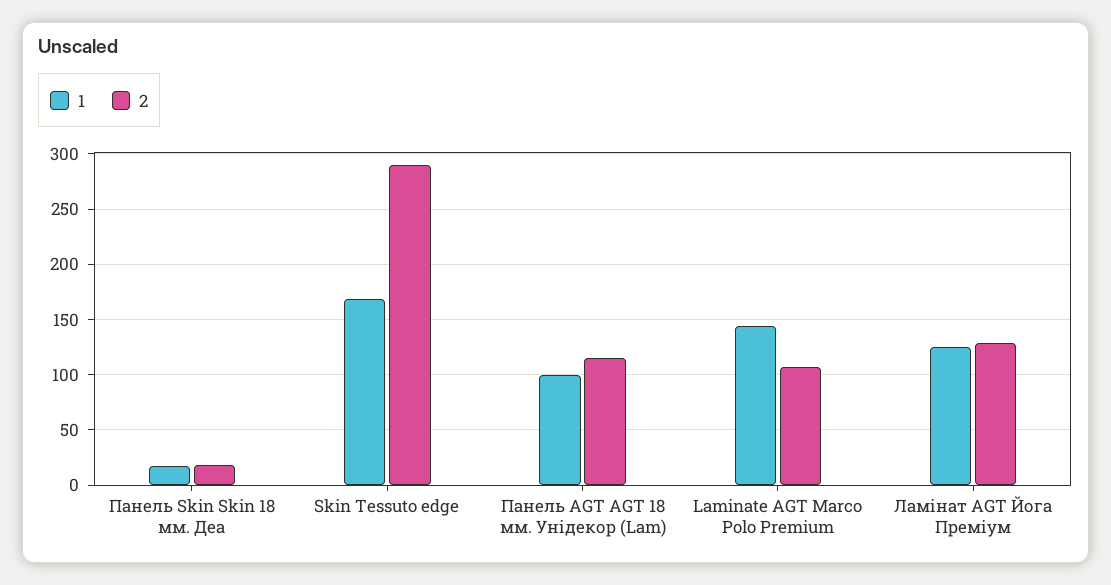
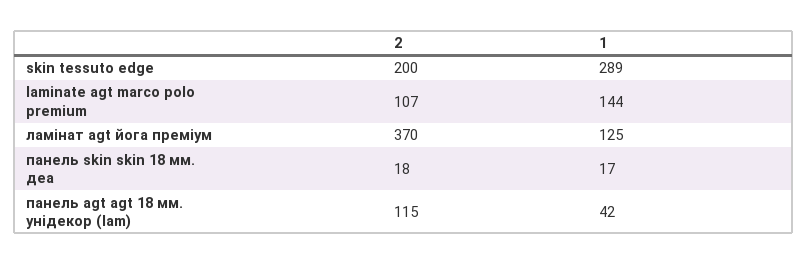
1, Skin Tessuto edge: 170 -> 289
2, Skin Tessuto edge: 290 -> 200
1, Панель AGT AGT 18 мм. Унідекор (Lam): 100 -> 42
2, Ламінат AGT Йога Преміум: 130 -> 370

